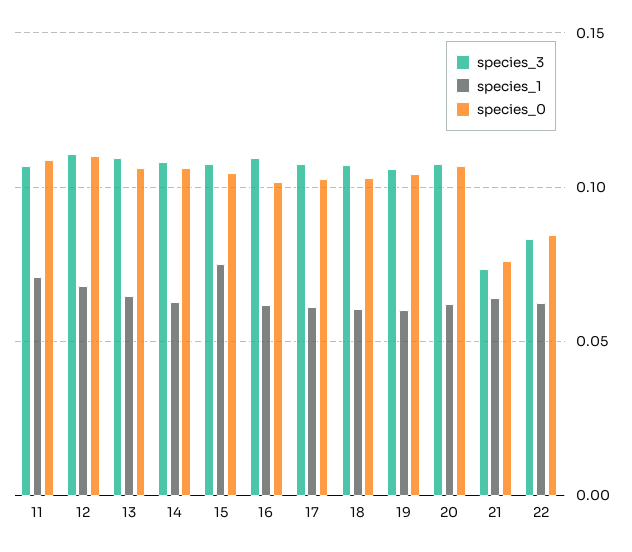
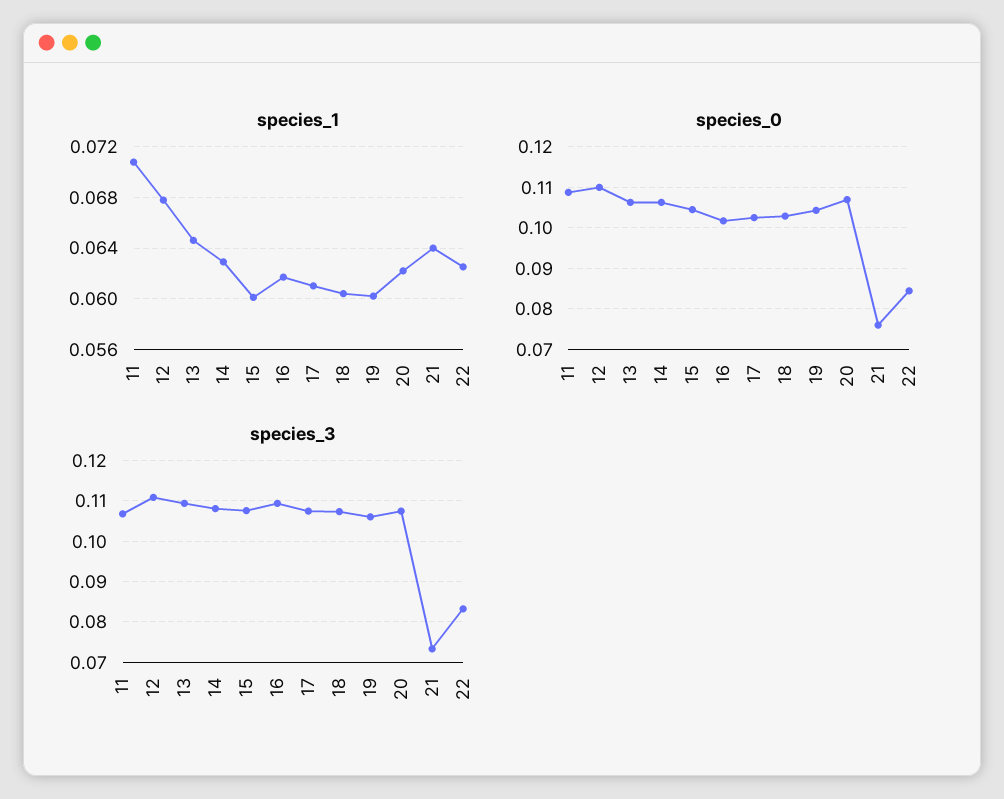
species_1, 15: 0.075 -> 0.06

